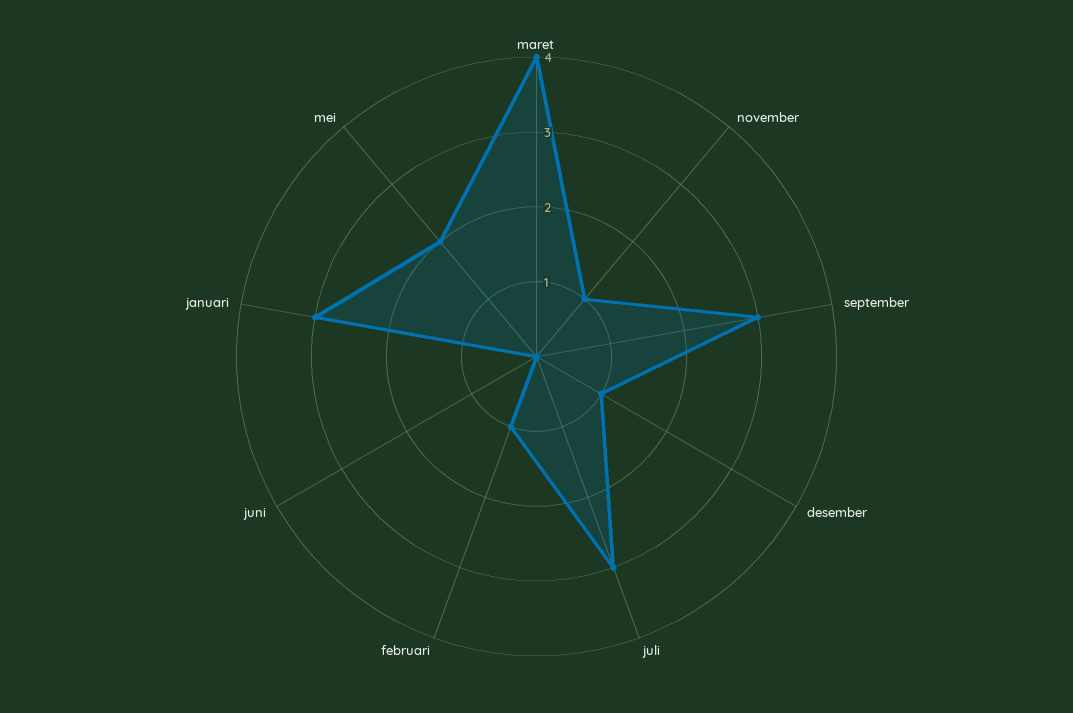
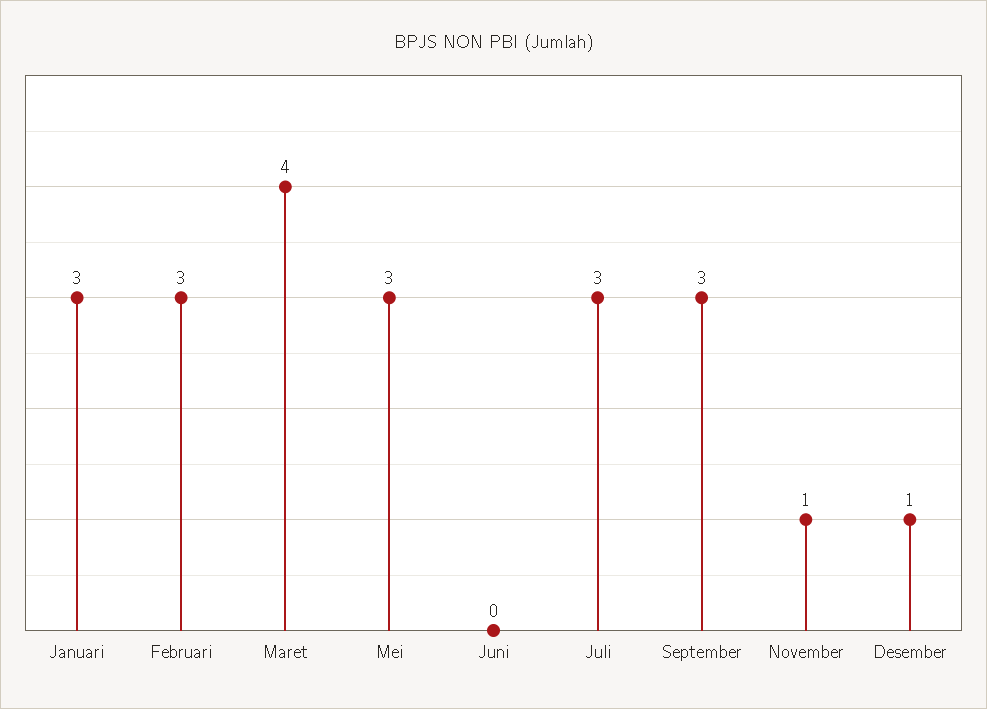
februari: 1 -> 3
mei: 2 -> 3

